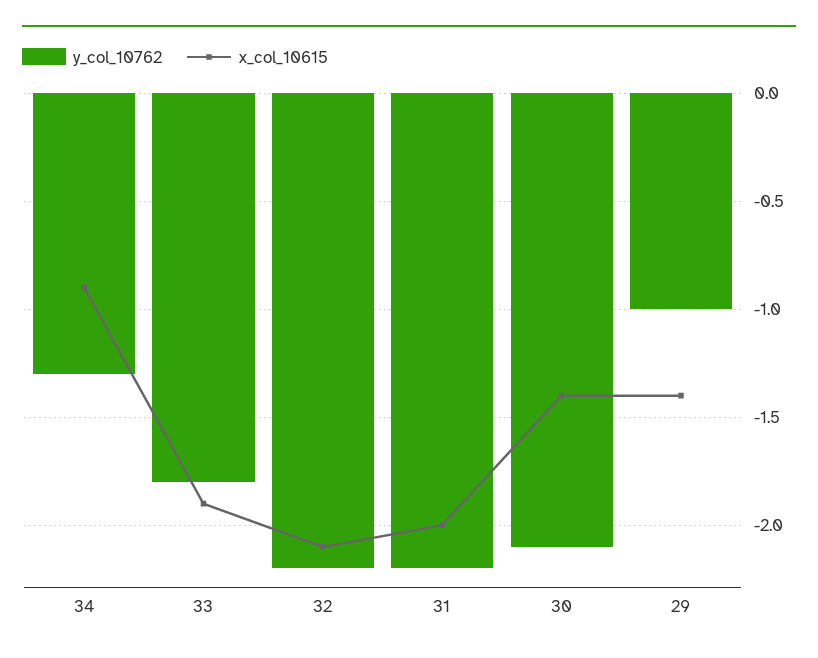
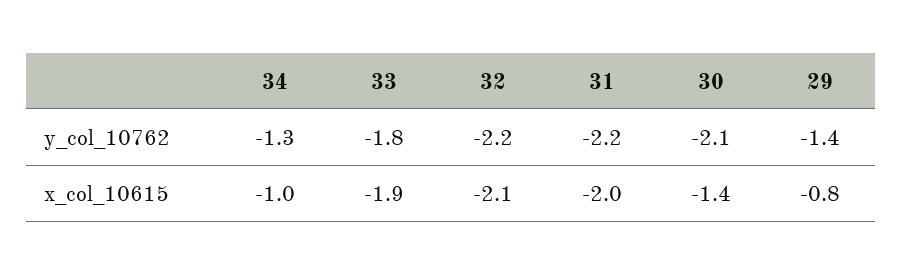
x_col_10615, 34: -0.9 -> -1
y_col_10762, 29: -1 -> -1.4
x_col_10615, 29: -1.4 -> -0.8

